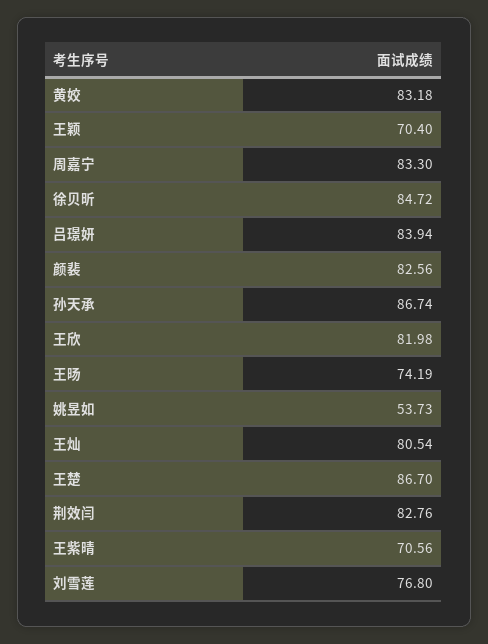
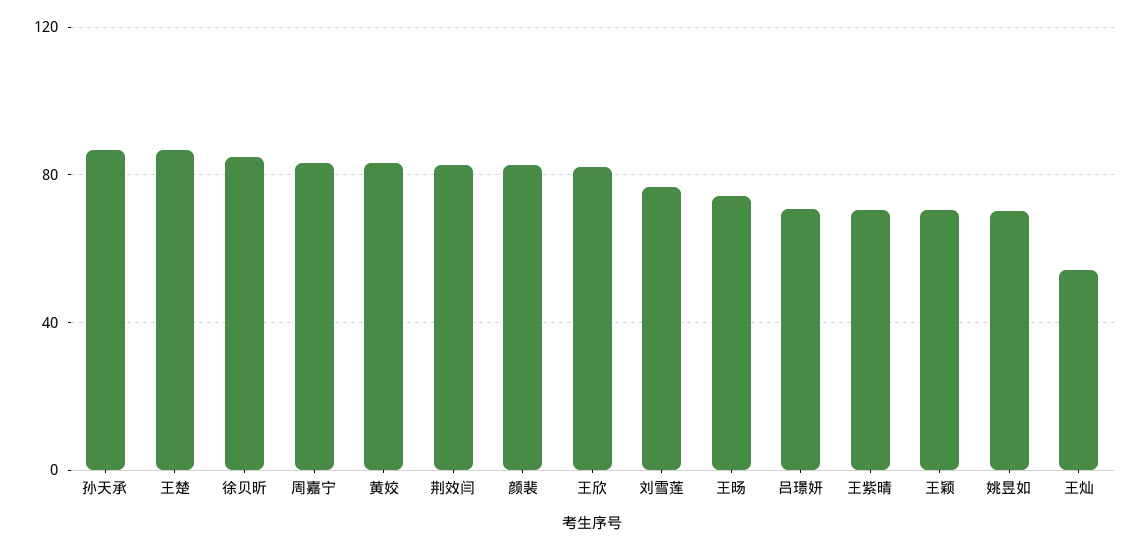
吕璟妍: 83.94 -> 70
姚昱如: 53.73 -> 70
王灿: 80.54 -> 55

